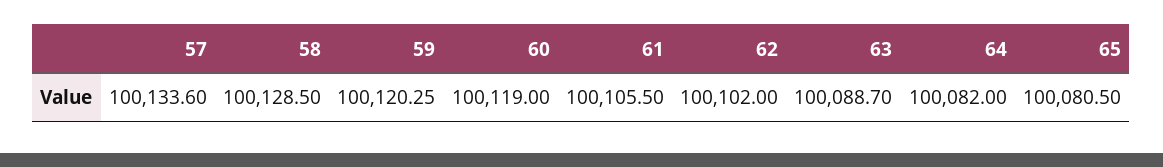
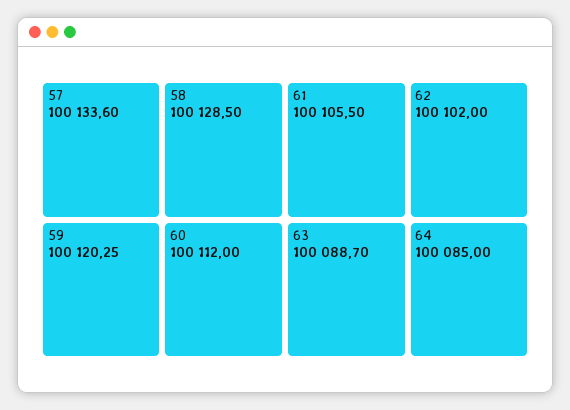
60: 100119 -> 100112
64: 100082 -> 100085
65: 100080.5 -> none

